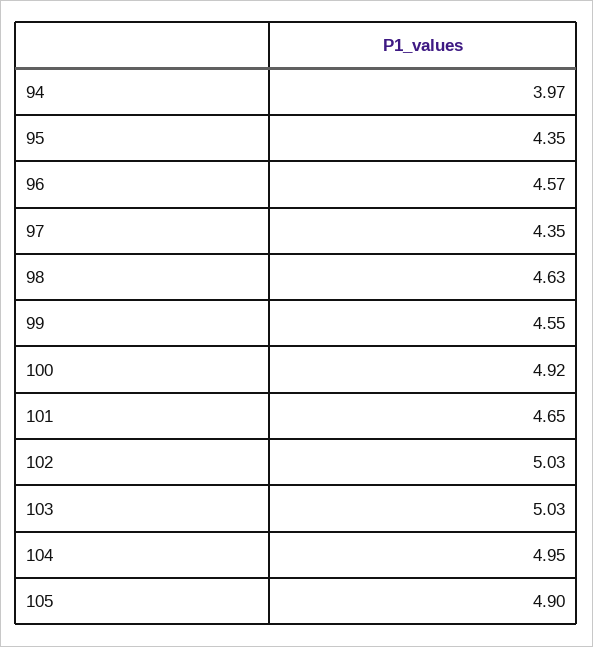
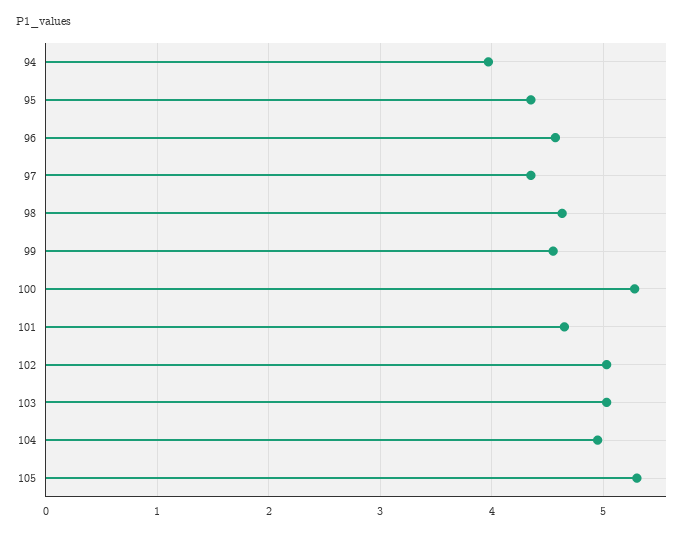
100: 4.92 -> 5.3
105: 4.9 -> 5.3

